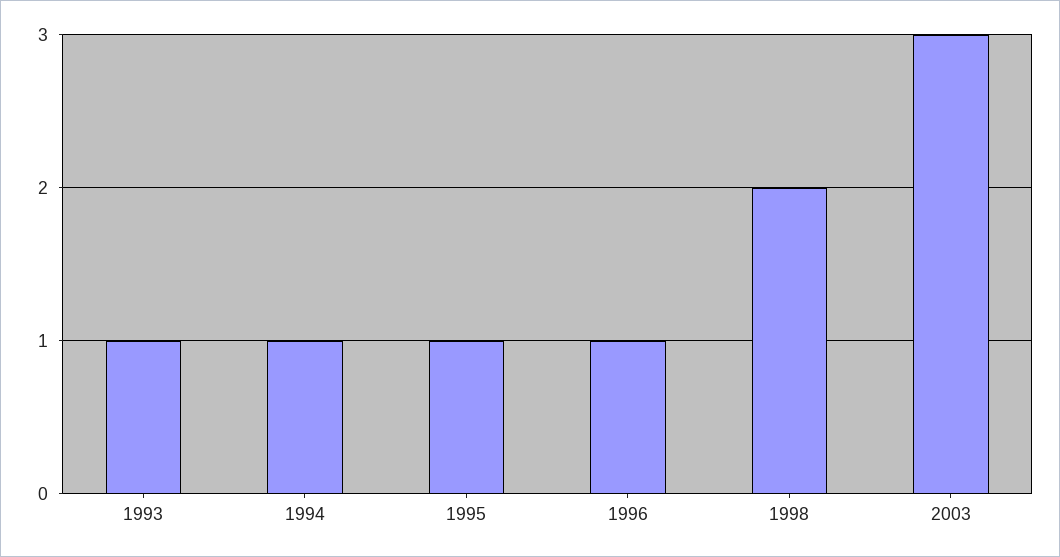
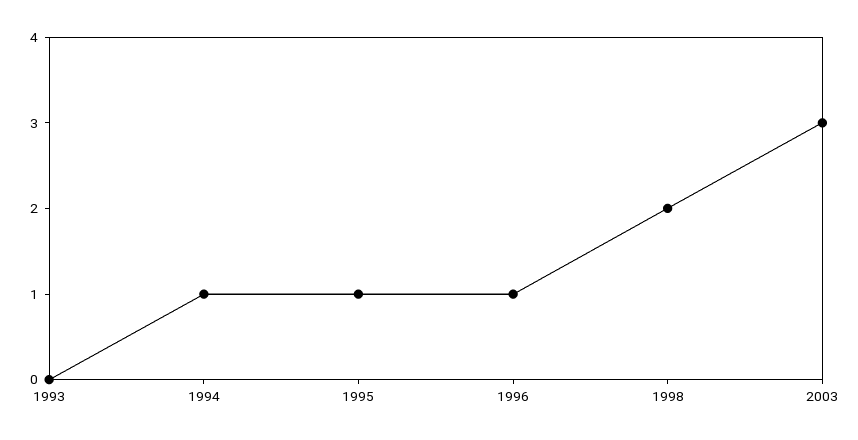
1993: 1 -> 0

